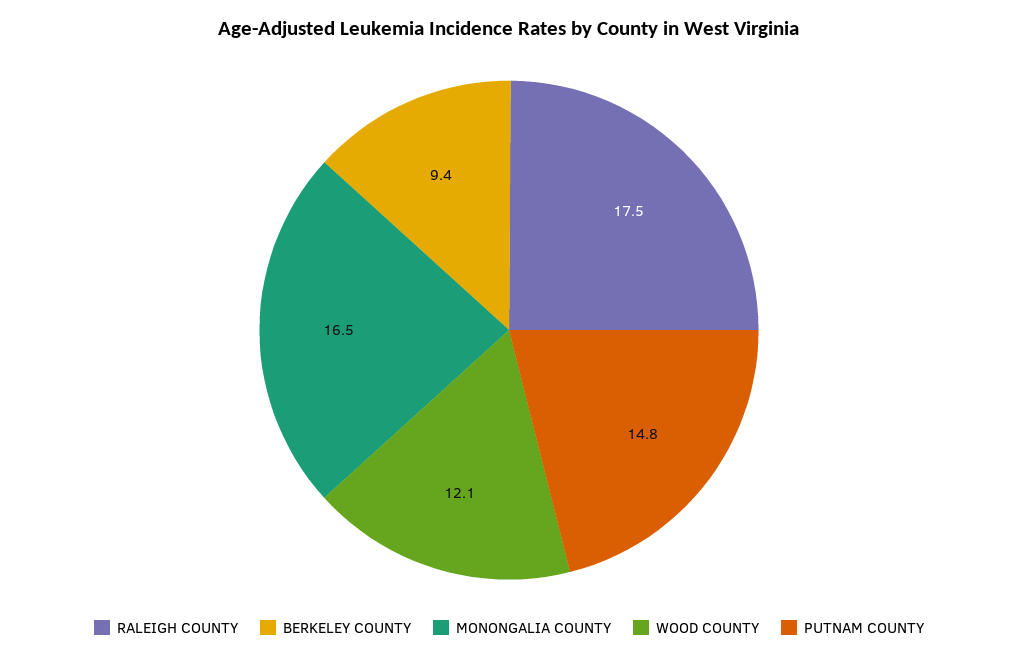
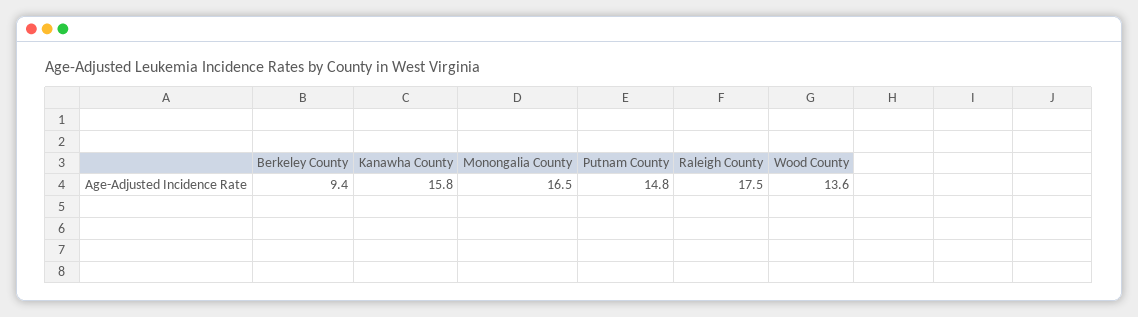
WOOD COUNTY: 12.1 -> 13.6
Kanawha County: none -> 15.8

